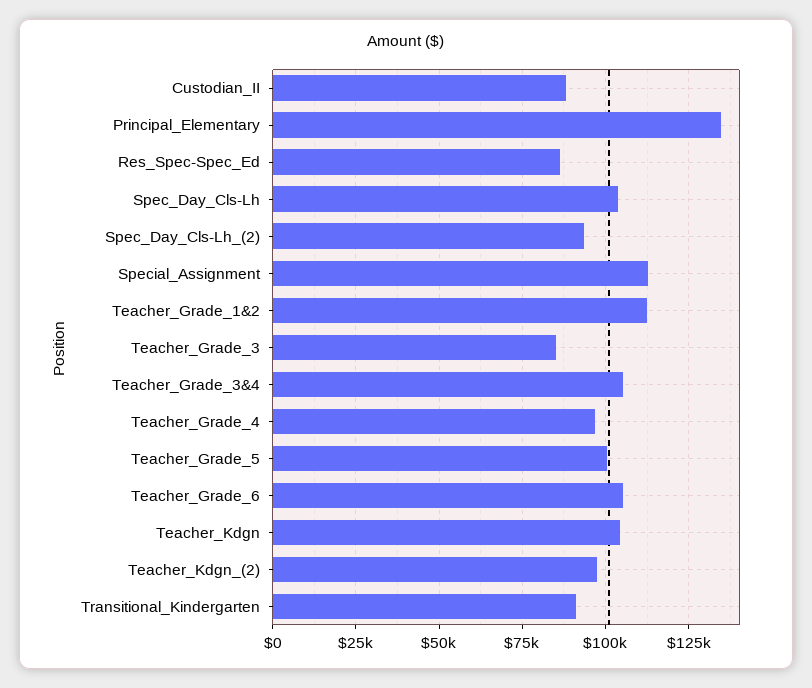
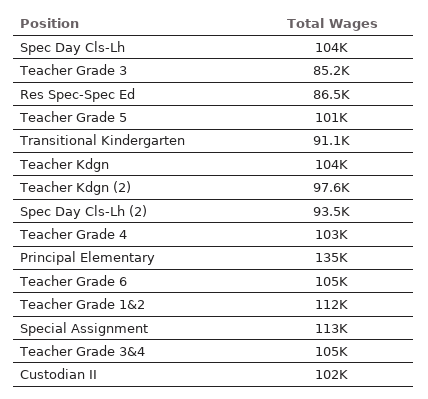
Custodian_II: 87500 -> 102000
Teacher_Grade_4: 97500 -> 103000

